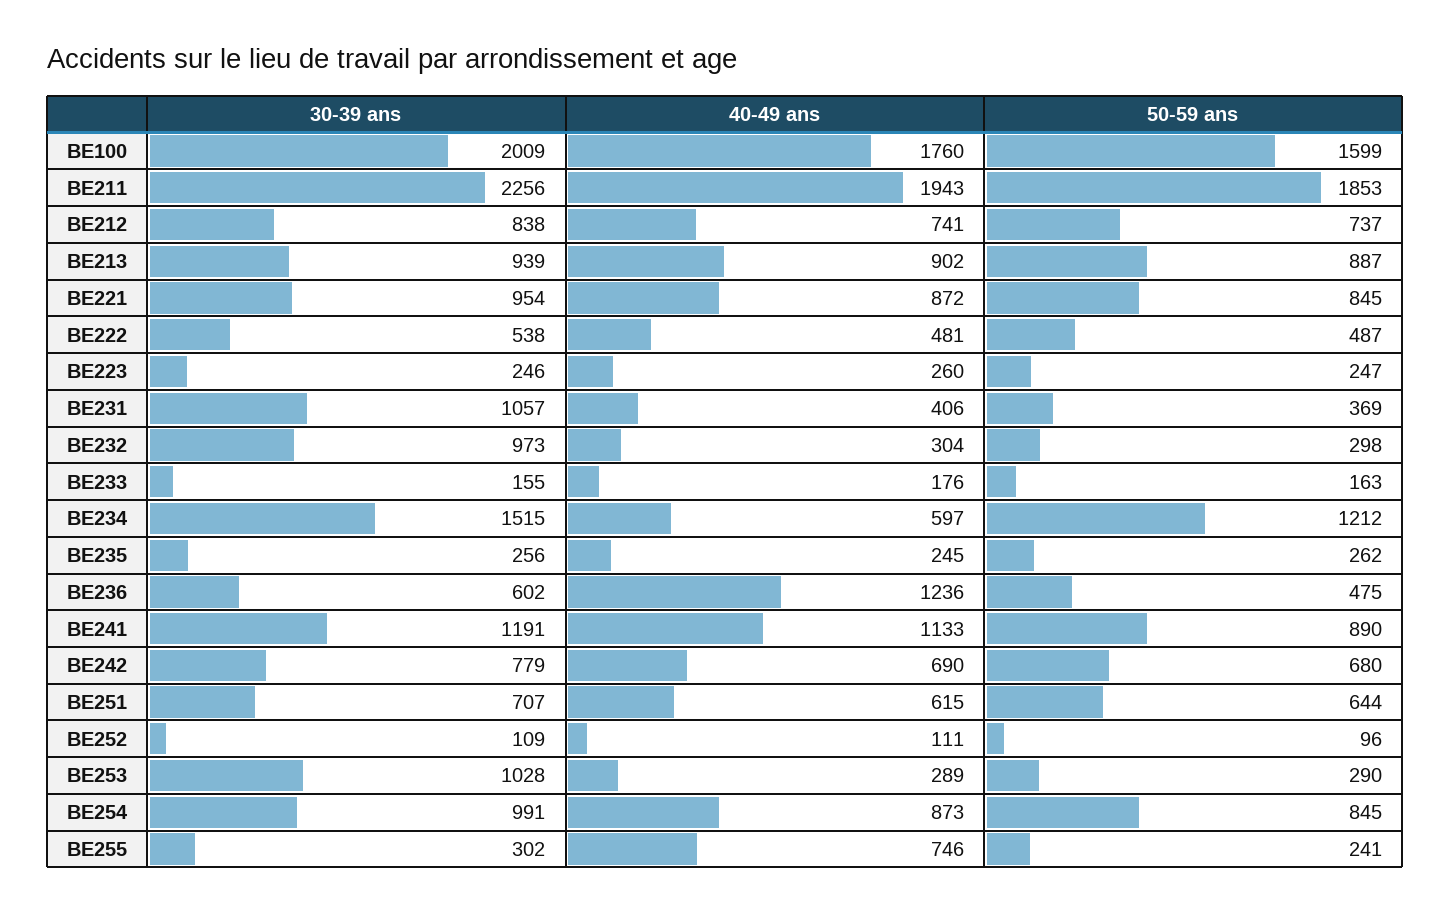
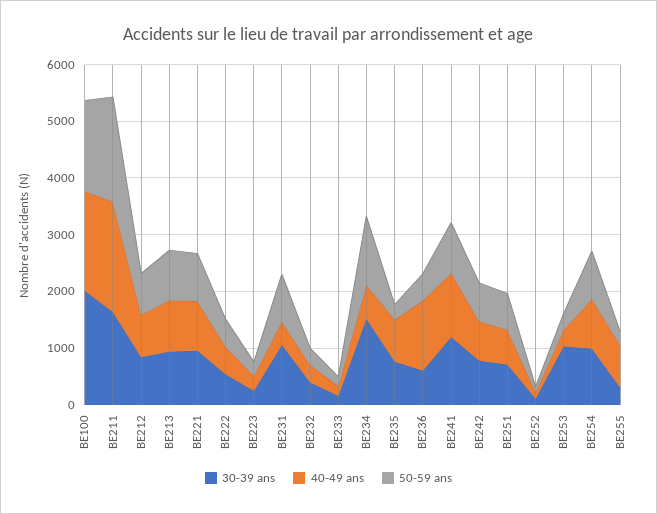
30-39 ans, BE211: 2256 -> 1600
50-59 ans, BE231: 369 -> 800
30-39 ans, BE232: 973 -> 400
30-39 ans, BE235: 256 -> 800
40-49 ans, BE235: 245 -> 800

